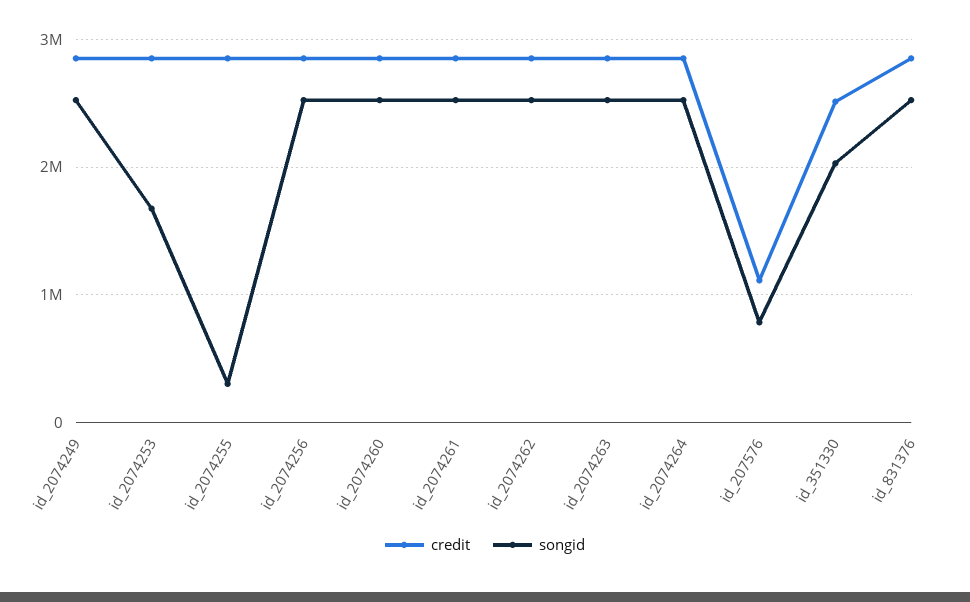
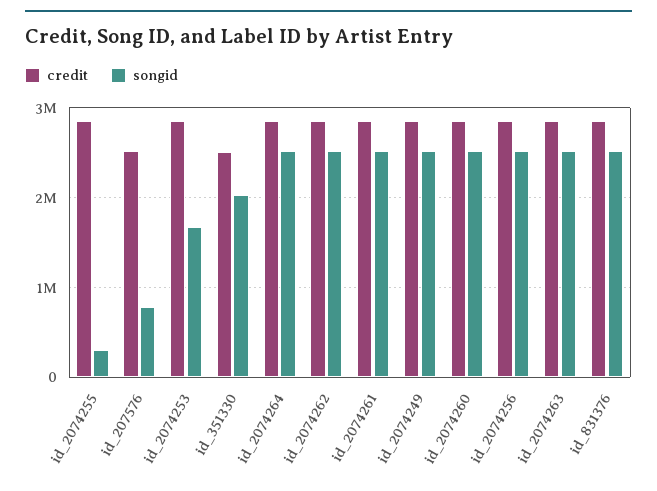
credit, id_207576: 1100000 -> 2500000

